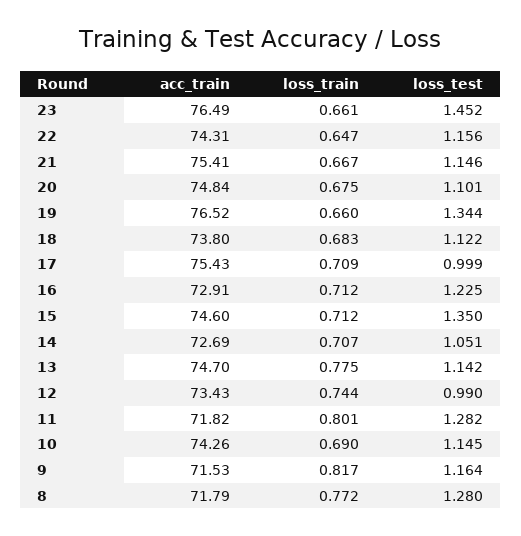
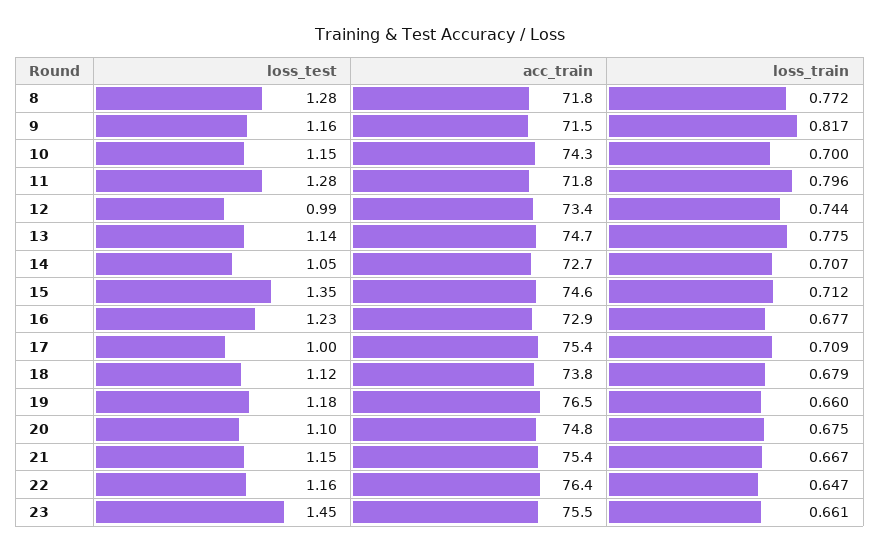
acc_train, 23: 76.49 -> 75.5
acc_train, 22: 74.31 -> 76.4
loss_test, 19: 1.344 -> 1.18
loss_train, 18: 0.683 -> 0.679
loss_train, 16: 0.712 -> 0.677
loss_train, 11: 0.801 -> 0.796
loss_train, 10: 0.69 -> 0.7

